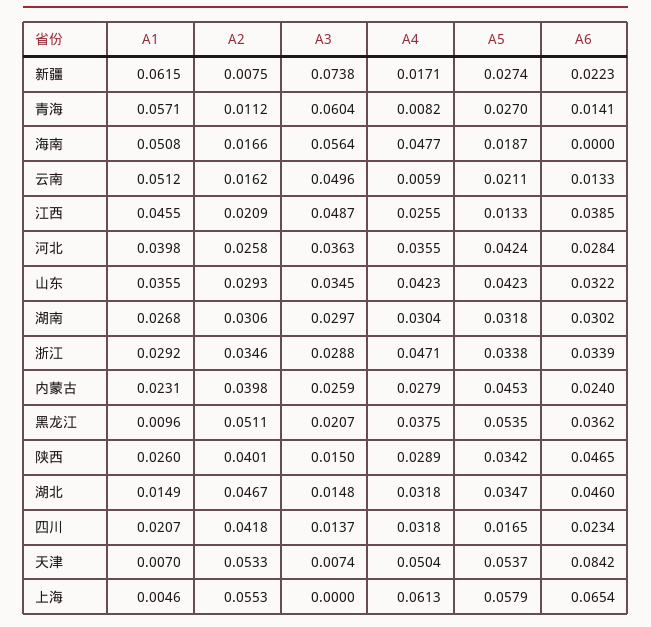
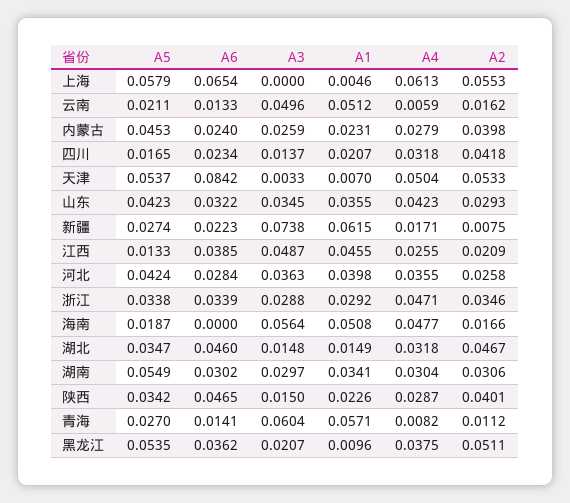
A1, 湖南: 0.0268 -> 0.0341
A5, 湖南: 0.0318 -> 0.0549
A1, 陕西: 0.026 -> 0.0226
A4, 陕西: 0.0289 -> 0.0287
A3, 天津: 0.0074 -> 0.0033

